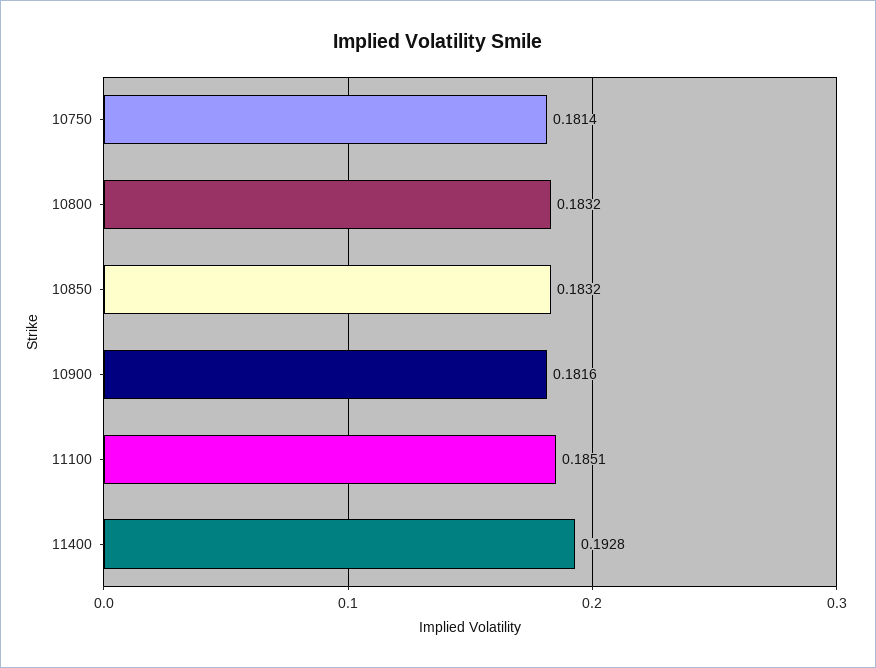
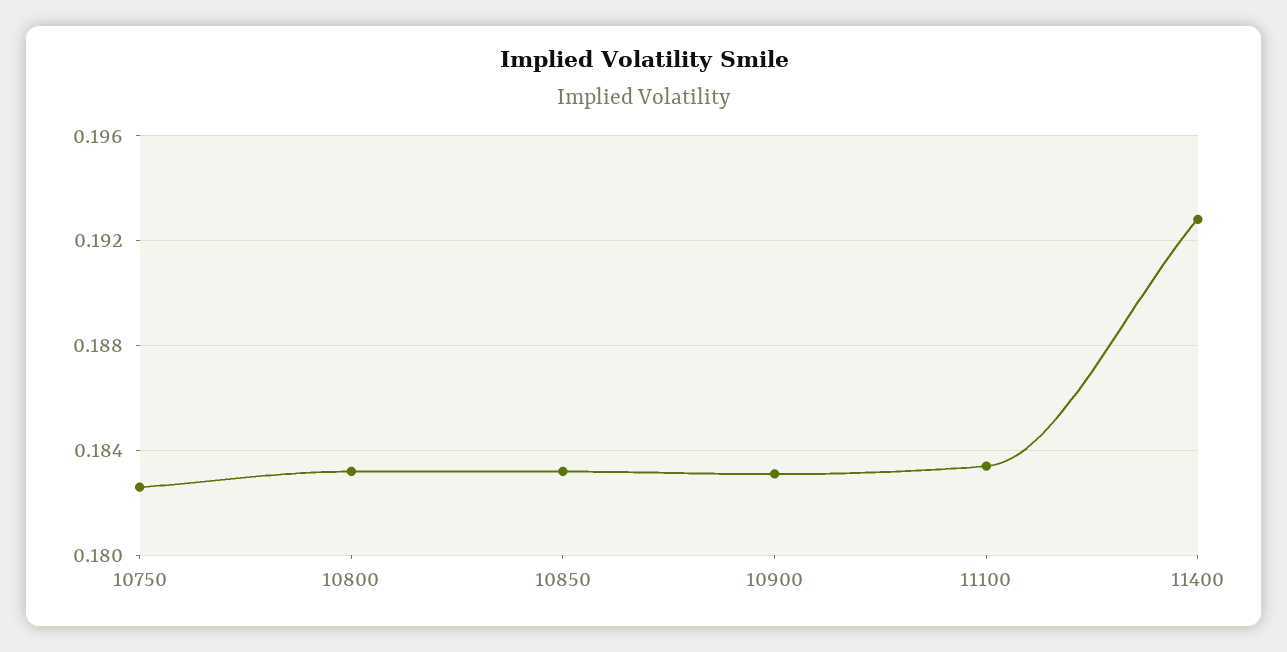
10750: 0.1814 -> 0.1825
10900: 0.1816 -> 0.183
11100: 0.1851 -> 0.1835

